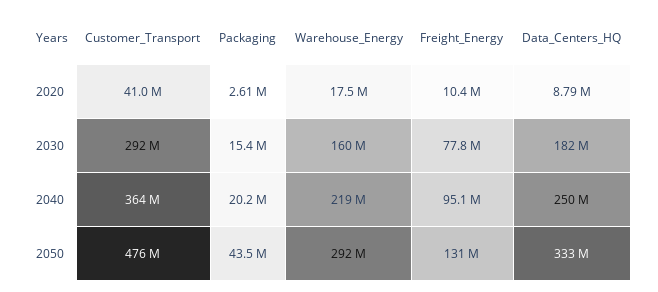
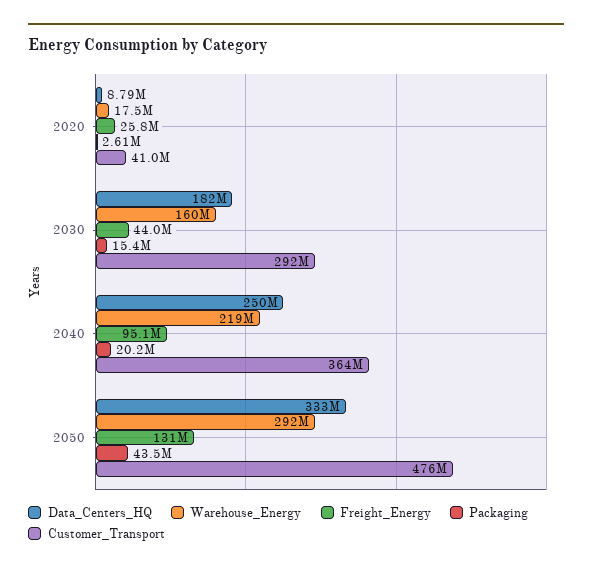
Freight_Energy, 2020: 10400000 -> 25800000
Freight_Energy, 2030: 77800000 -> 44000000

